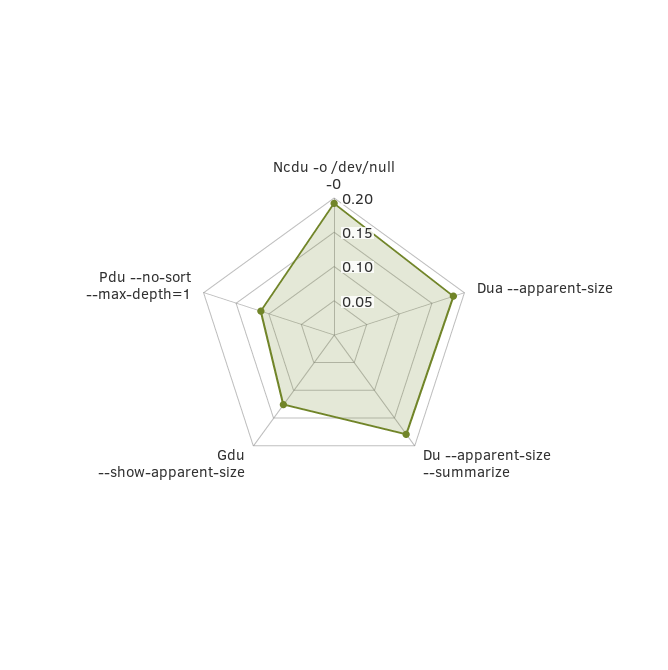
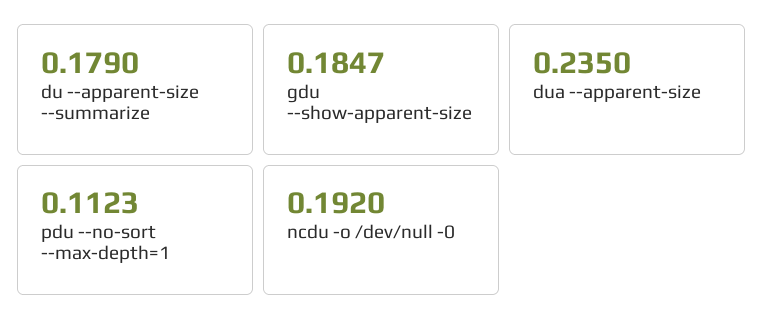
Dua --apparent-size: 0.175 -> 0.235
Gdu --show-apparent-size: 0.125 -> 0.1847

